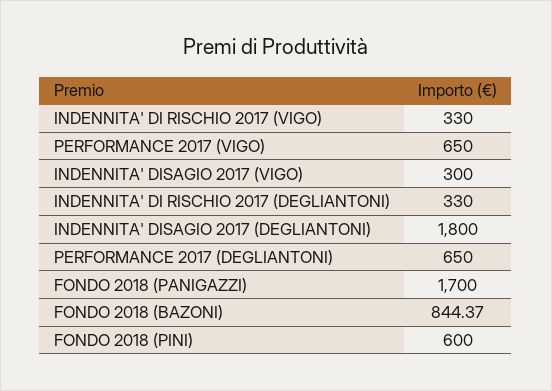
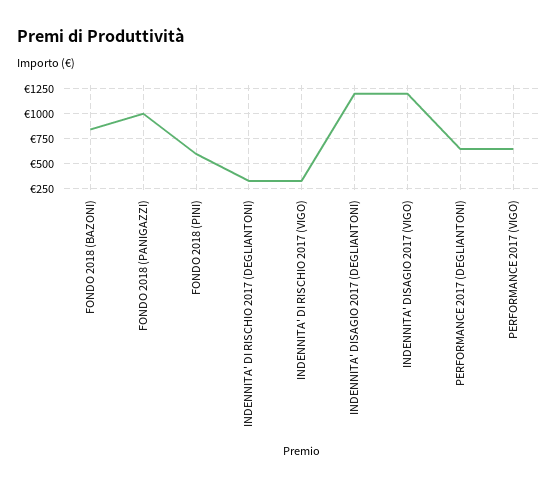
INDENNITA' DISAGIO 2017 (VIGO): 300 -> 1250
INDENNITA' DISAGIO 2017 (DEGLIANTONI): 1800 -> 1250
FONDO 2018 (PANIGAZZI): 1700 -> 1000

